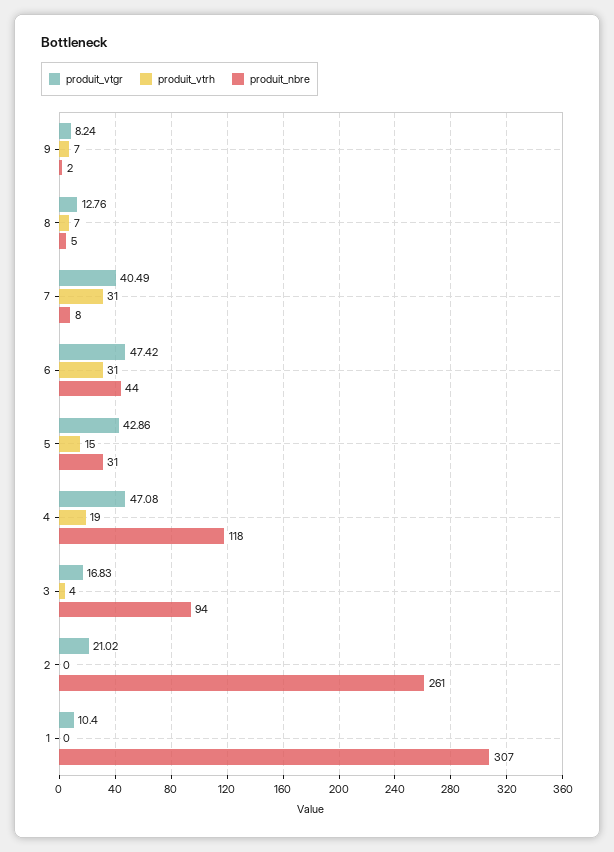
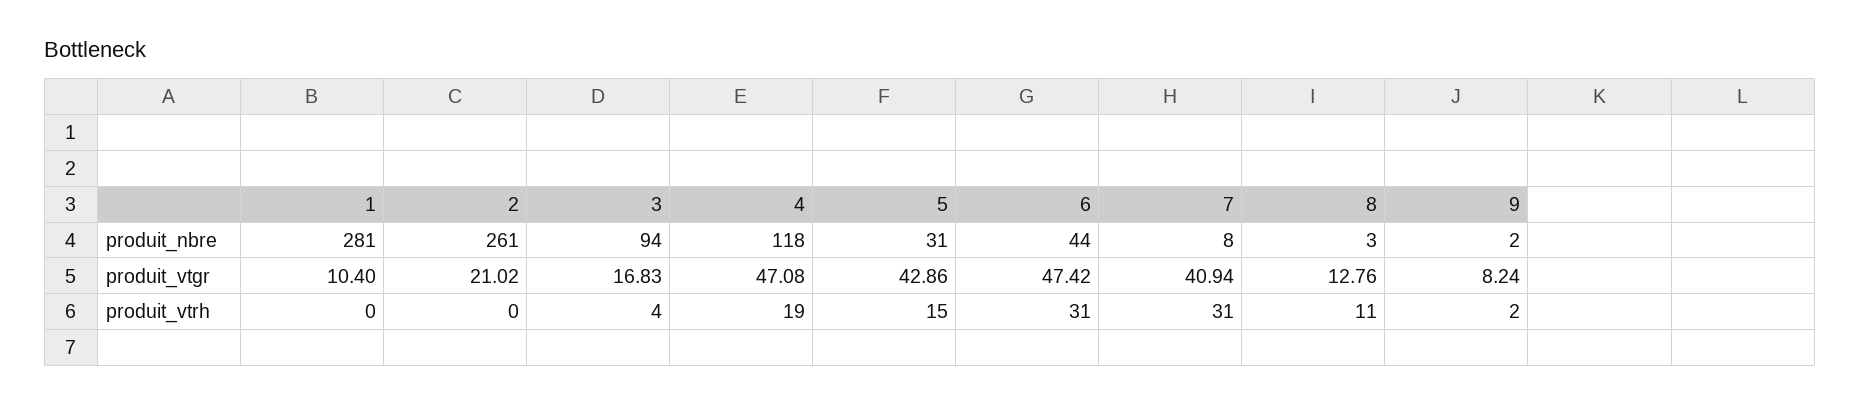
produit_vtrh, 9: 7 -> 2
produit_vtrh, 8: 7 -> 11
produit_nbre, 8: 5 -> 3
produit_vtgr, 7: 40.49 -> 40.94
produit_nbre, 1: 307 -> 281

